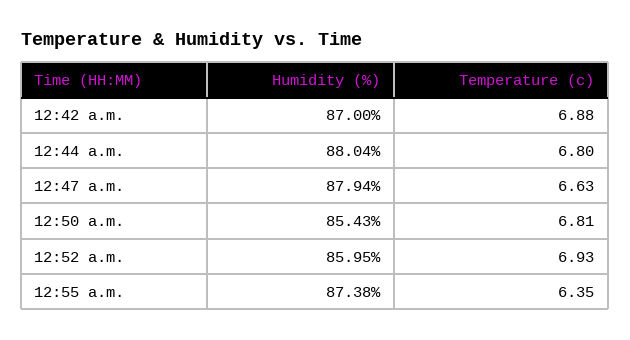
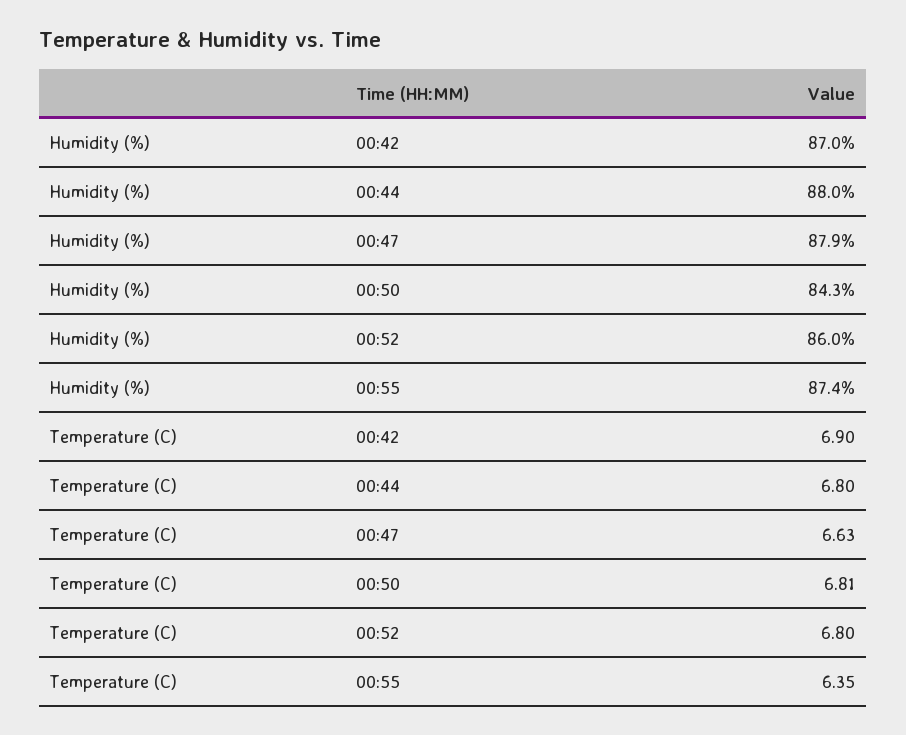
Temperature (c), 12:42 a.m.: 6.88 -> 6.9
Humidity (%), 12:50 a.m.: 85.43 -> 84.3
Temperature (c), 12:52 a.m.: 6.93 -> 6.8

